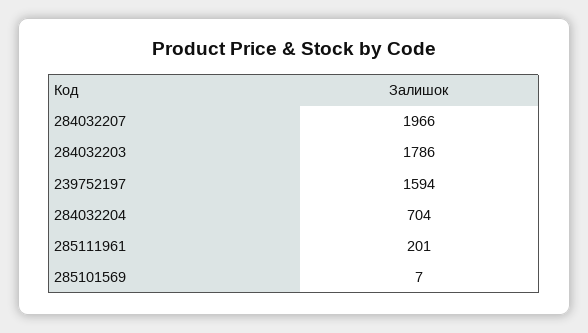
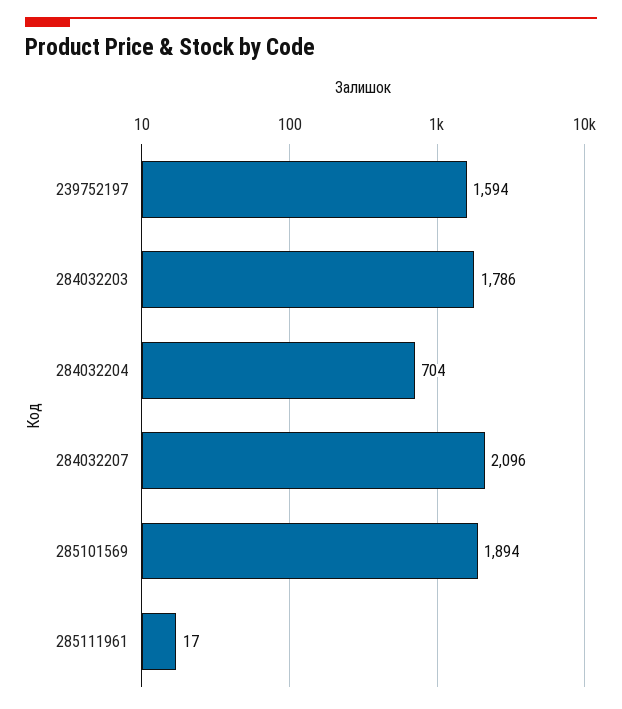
284032207: 1966 -> 2096
285111961: 201 -> 17
285101569: 7 -> 1894

